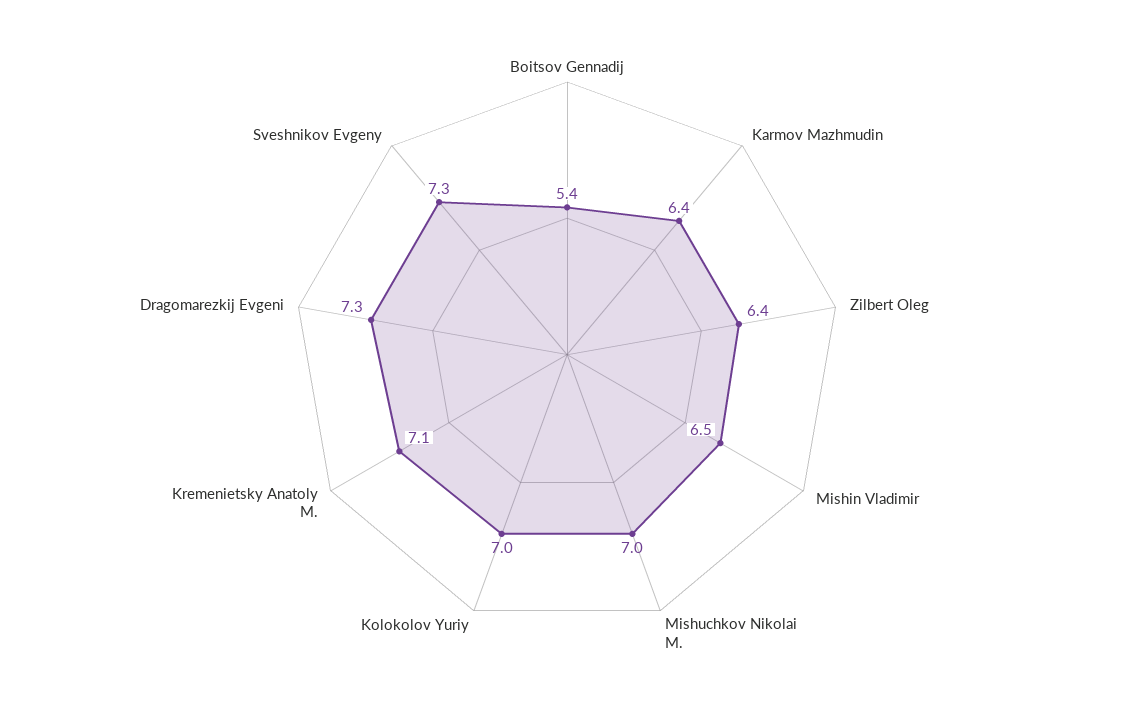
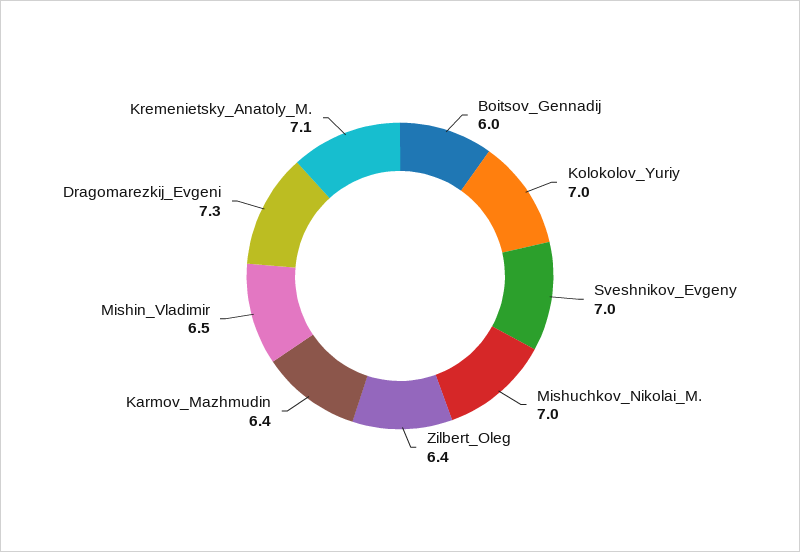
Boitsov Gennadij: 5.4 -> 6
Sveshnikov Evgeny: 7.3 -> 7

